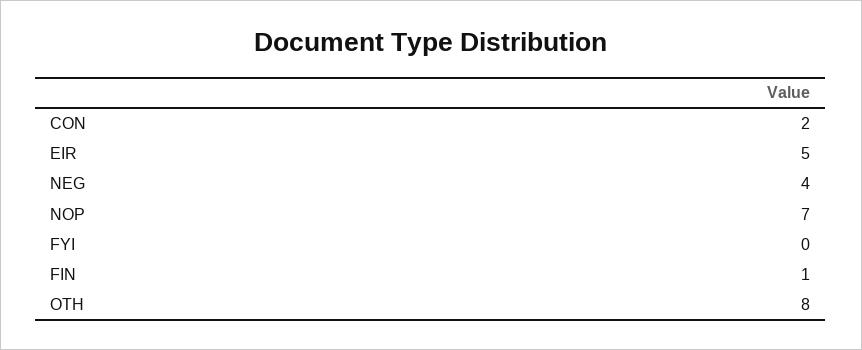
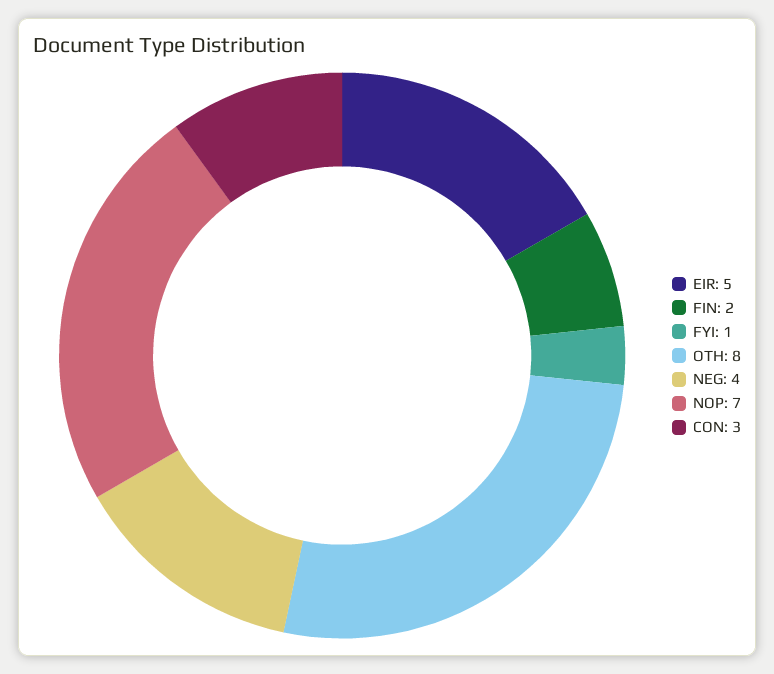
CON: 2 -> 3
FYI: 0 -> 1
FIN: 1 -> 2

